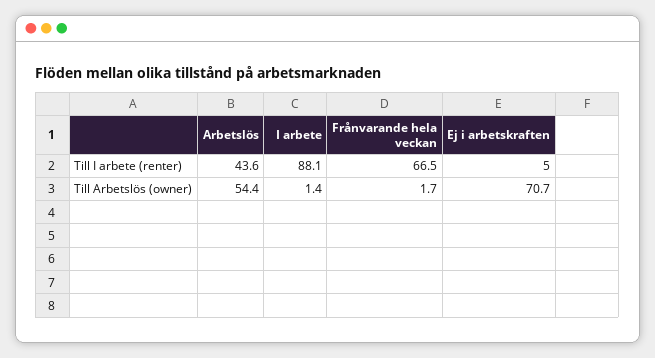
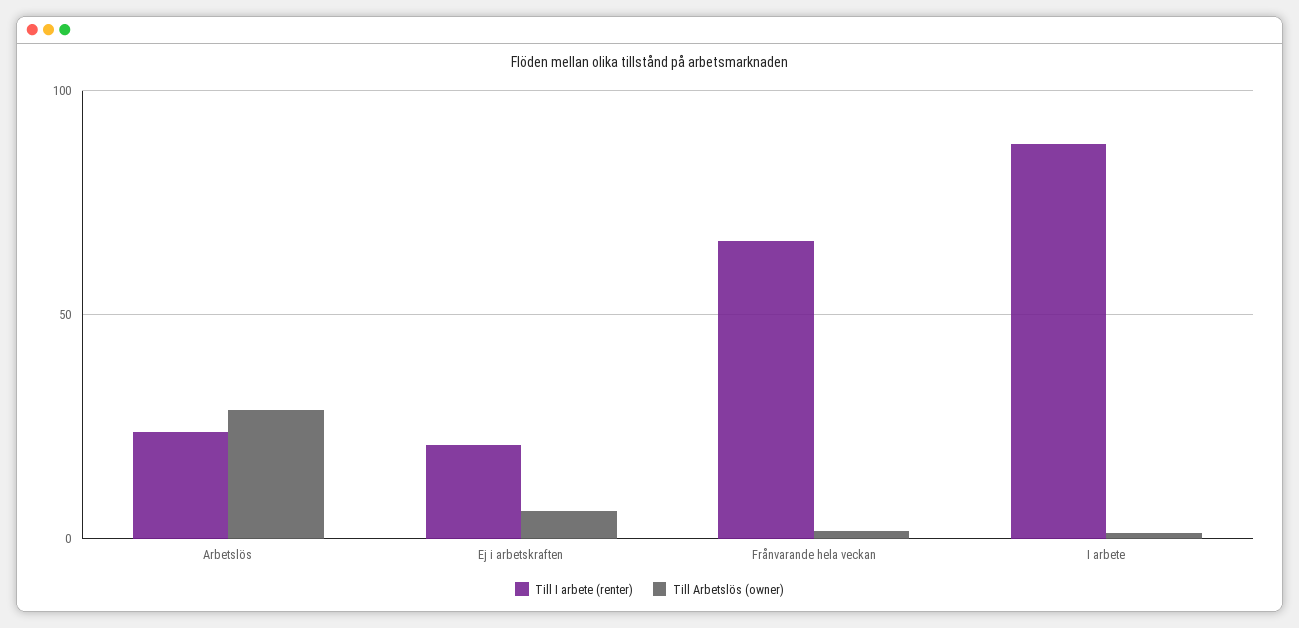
Till I arbete (renter), Arbetslös: 43.6 -> 25
Till I arbete (renter), Ej i arbetskraften: 5 -> 20
Till Arbetslös (owner), Arbetslös: 54.4 -> 30
Till Arbetslös (owner), Ej i arbetskraften: 70.7 -> 5

